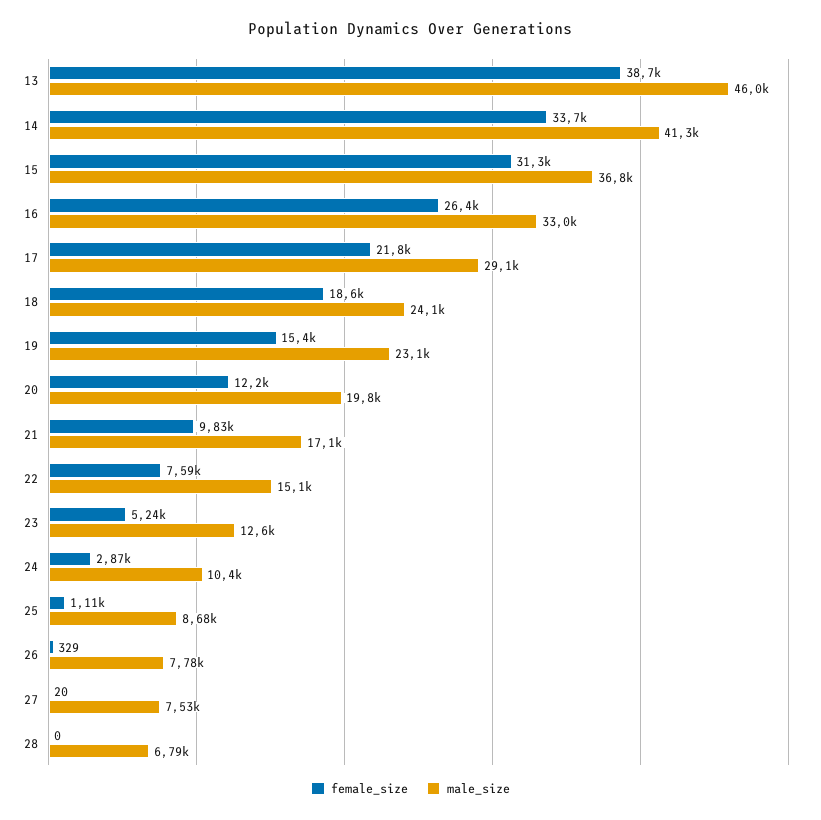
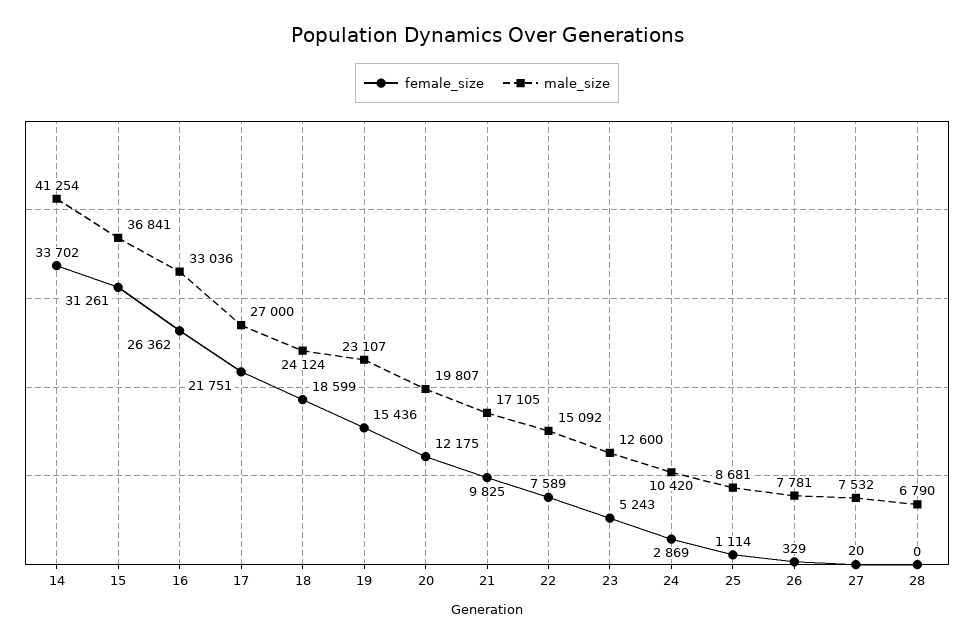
female_size, 13: 38700 -> none
male_size, 13: 46000 -> none
male_size, 17: 29100 -> 27000

